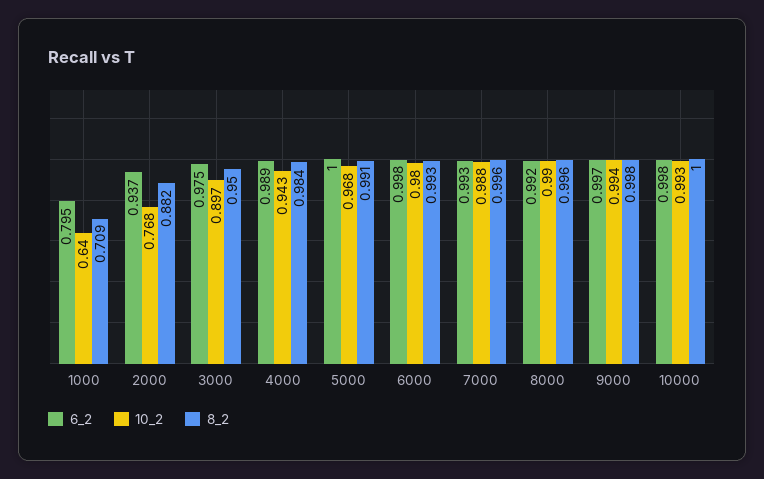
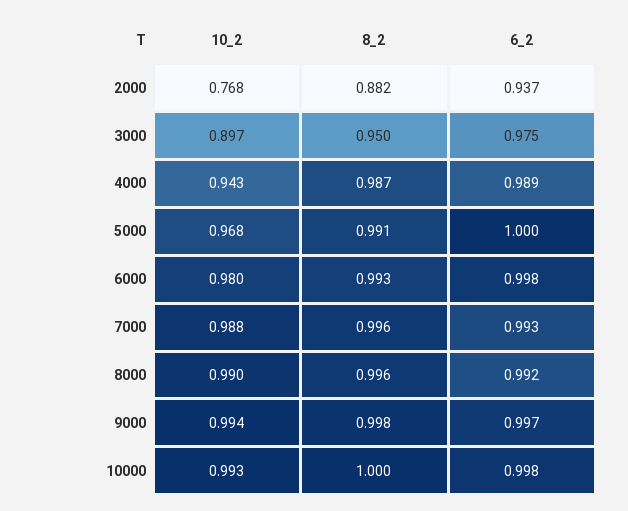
6_2, 1000: 0.795 -> none
10_2, 1000: 0.64 -> none
8_2, 1000: 0.709 -> none
8_2, 4000: 0.984 -> 0.987

